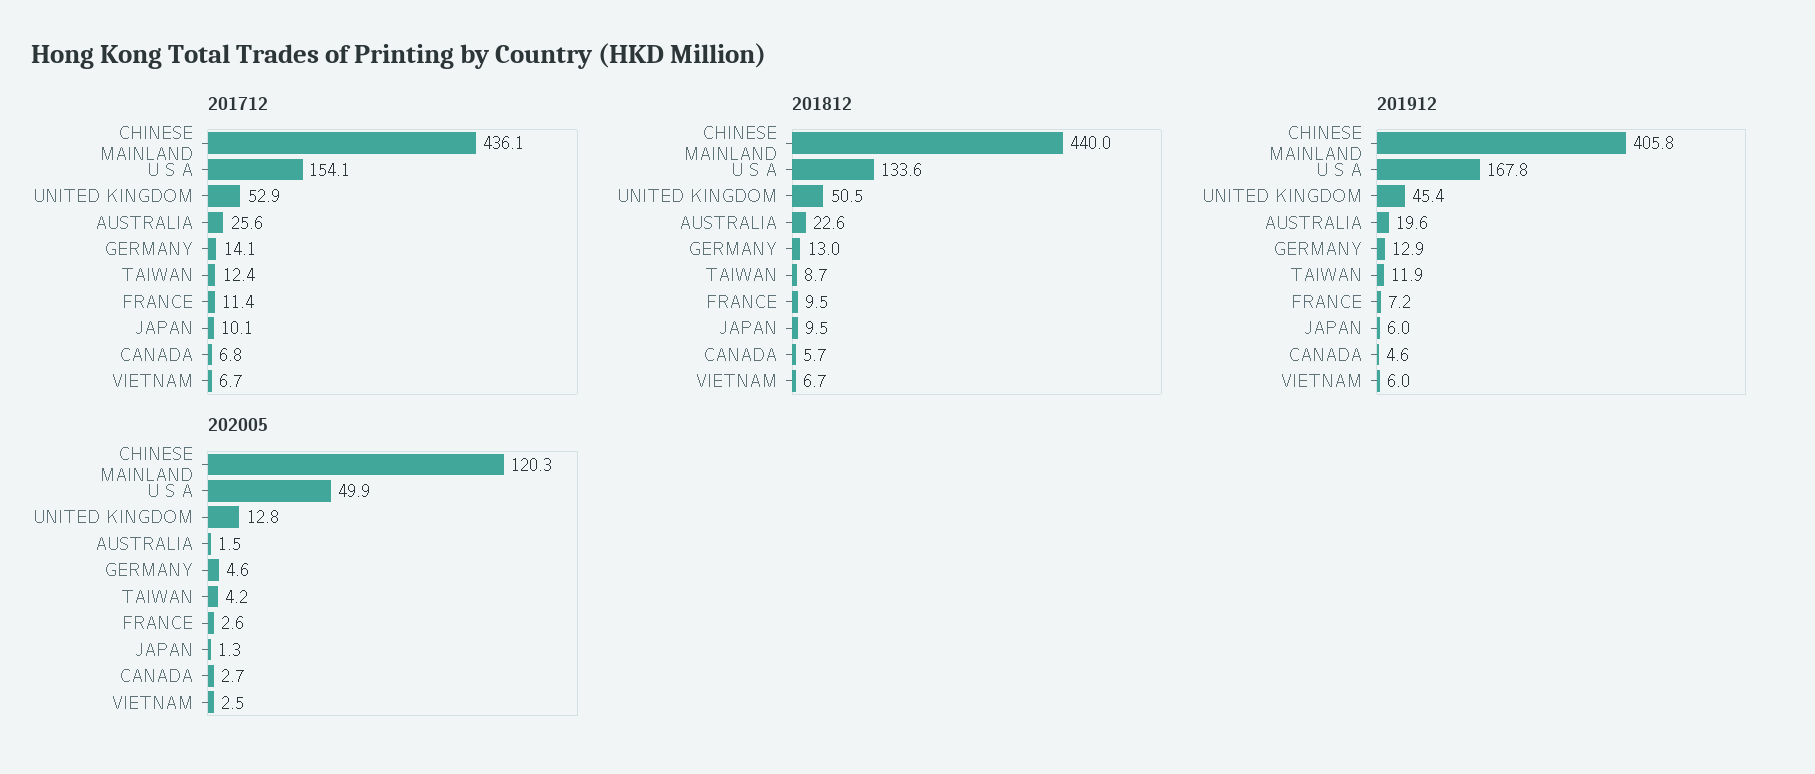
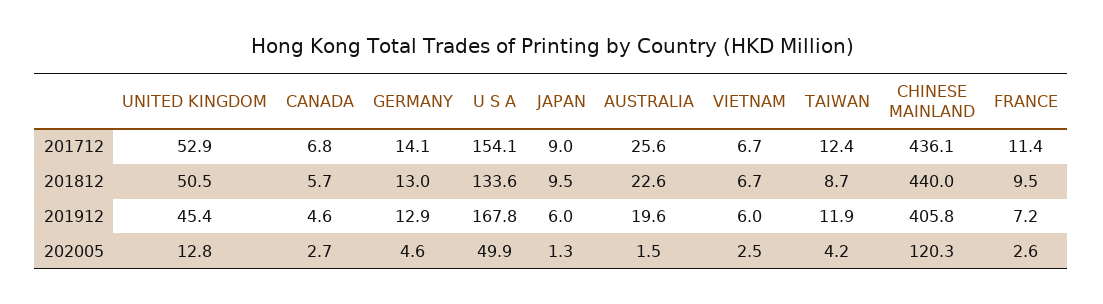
201712, JAPAN: 10.1 -> 9

